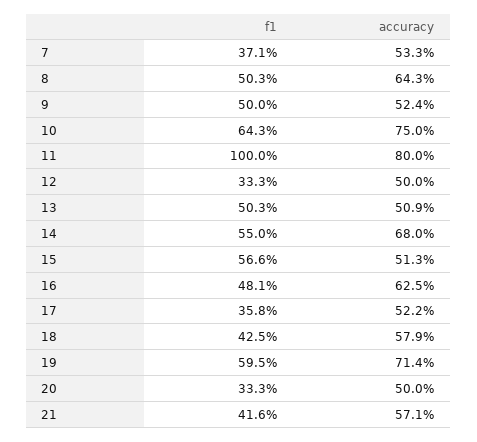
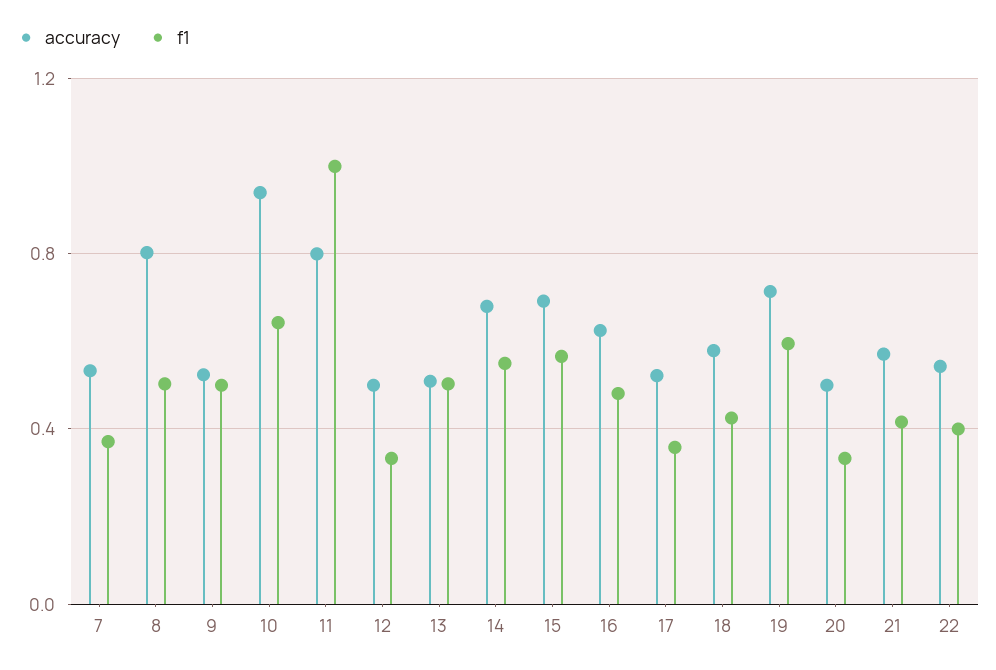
accuracy, 8: 0.643 -> 0.8
accuracy, 10: 0.75 -> 0.95
accuracy, 15: 0.513 -> 0.7
accuracy, 22: none -> 0.55
f1, 22: none -> 0.4

